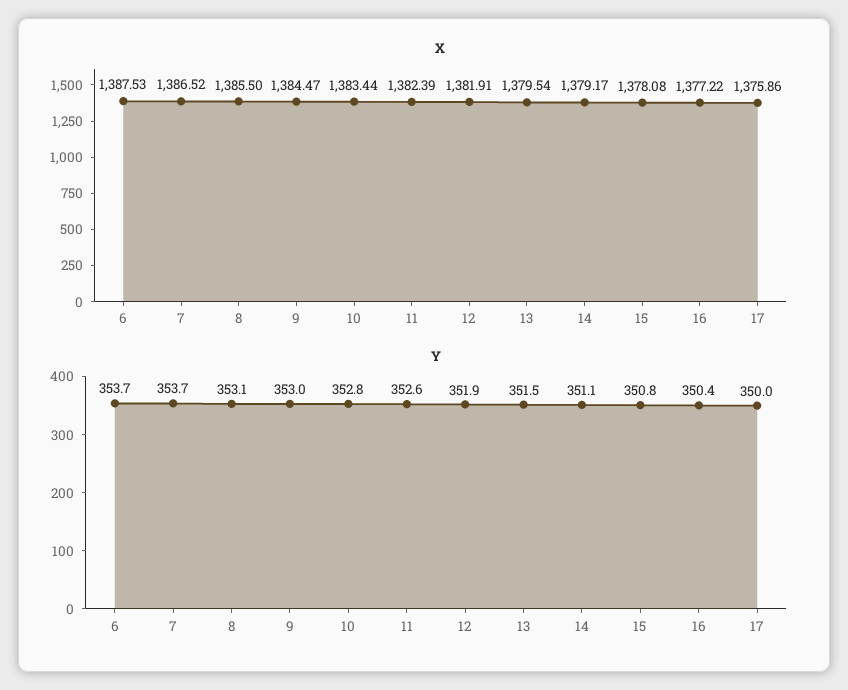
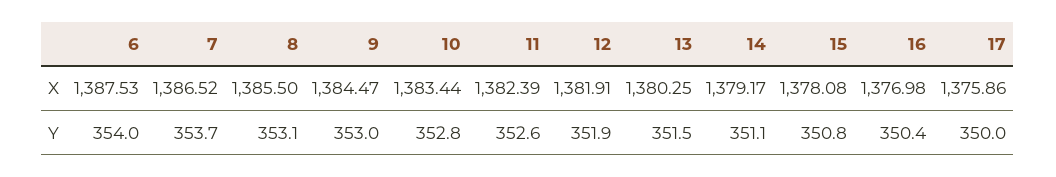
X, 13: 1379.54 -> 1380.25
X, 16: 1377.22 -> 1376.98
Y, 6: 353.7 -> 354

